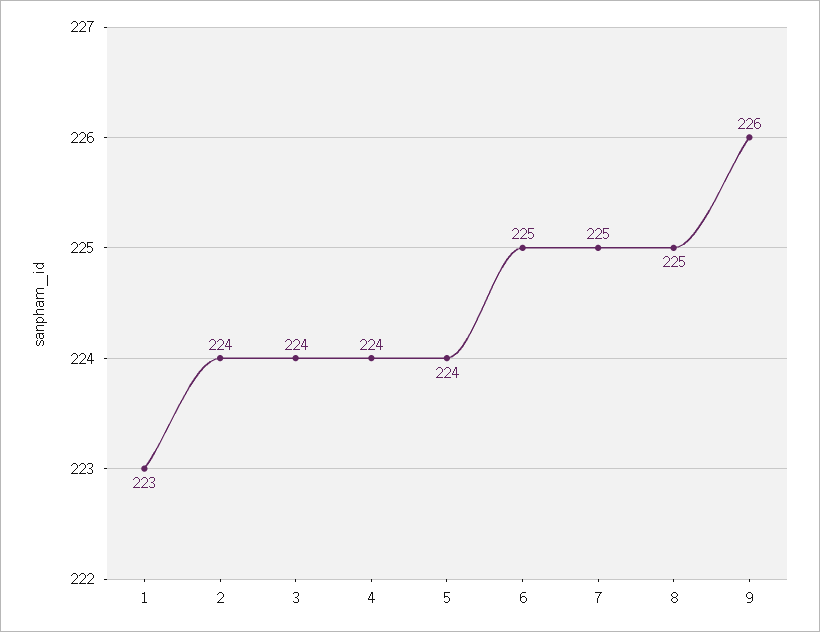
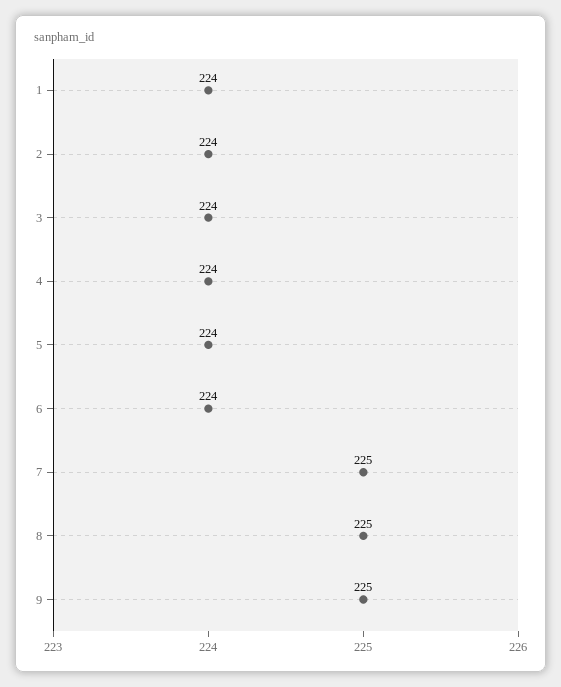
1: 223 -> 224
6: 225 -> 224
9: 226 -> 225

